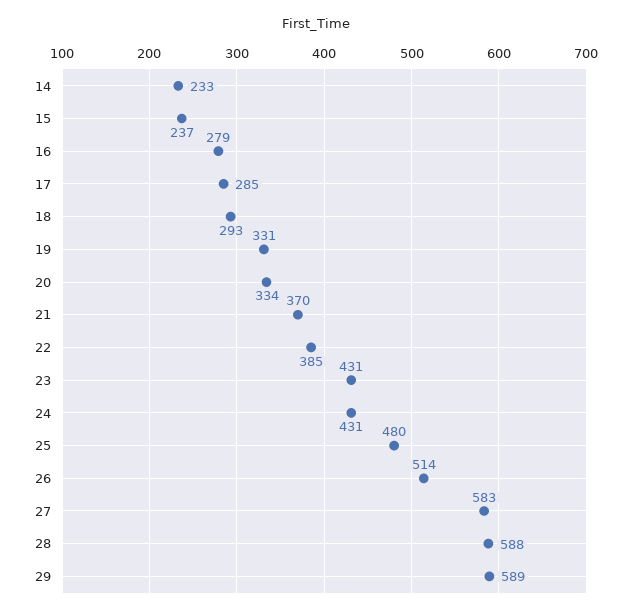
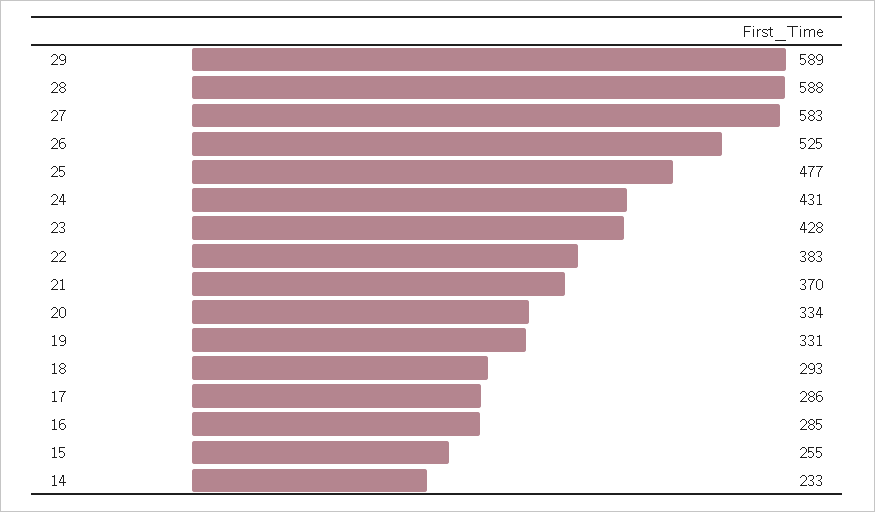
15: 237 -> 255
16: 279 -> 285
17: 285 -> 286
22: 385 -> 383
23: 431 -> 428
25: 480 -> 477
26: 514 -> 525

